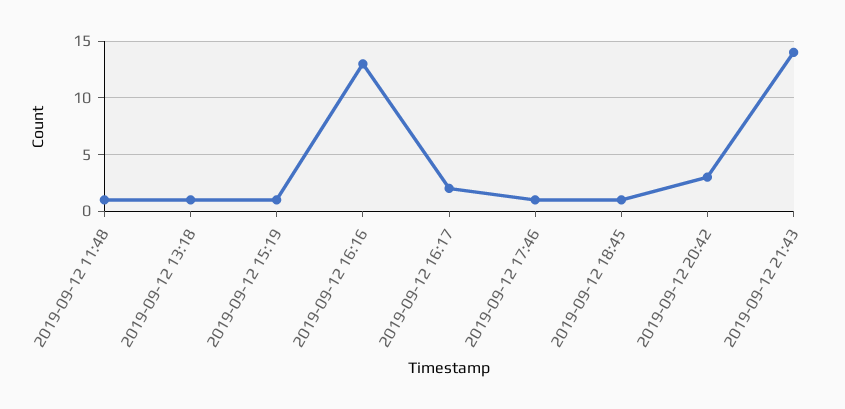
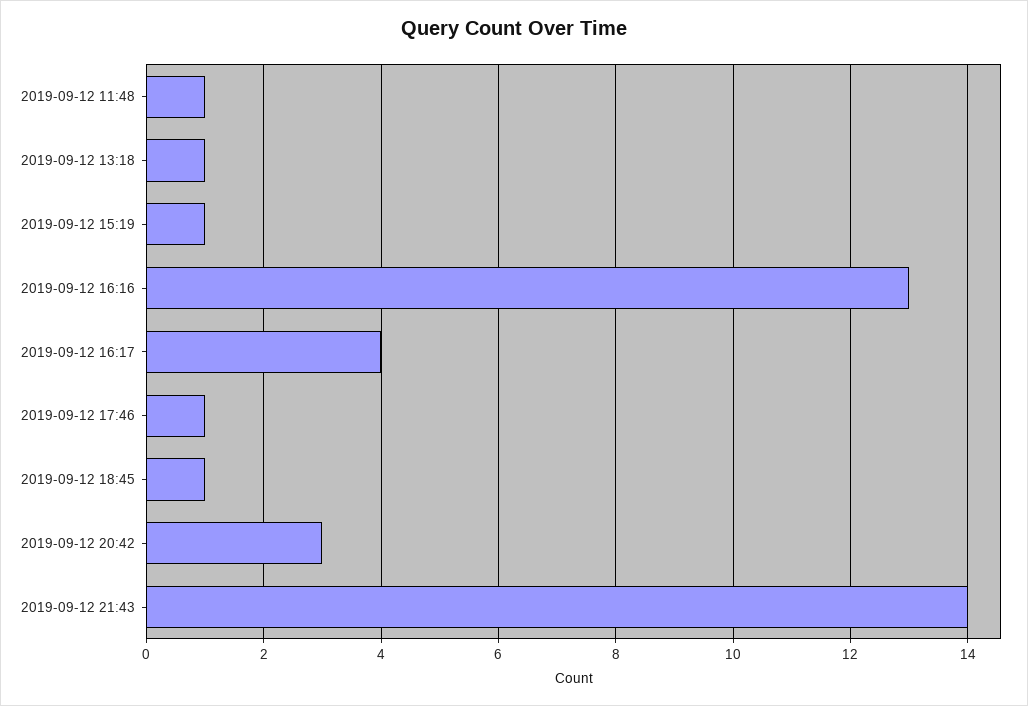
2019-09-12 16:17: 2 -> 4

